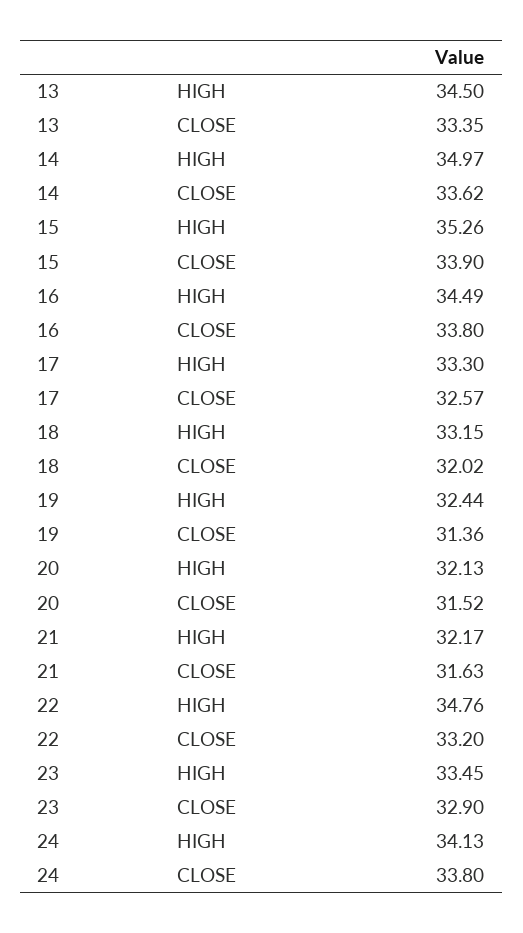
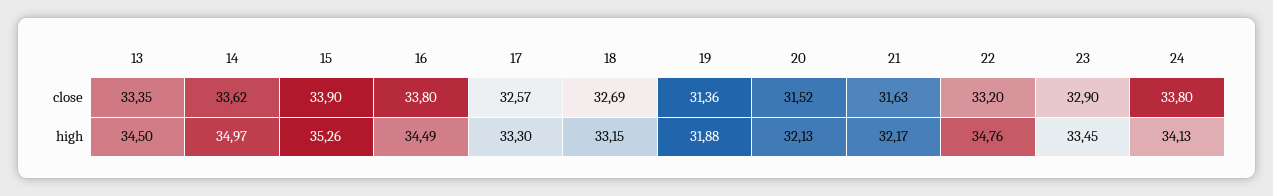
18, CLOSE: 32.02 -> 32.69
19, HIGH: 32.44 -> 31.88

